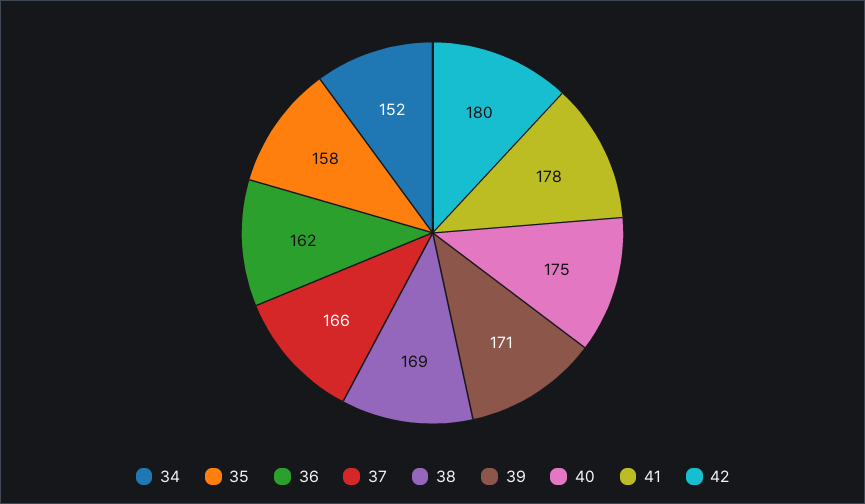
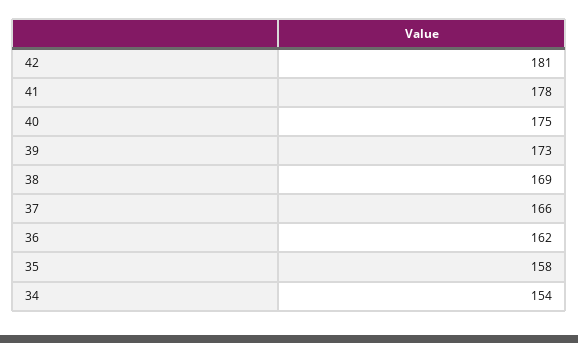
34: 152 -> 154
39: 171 -> 173
42: 180 -> 181

